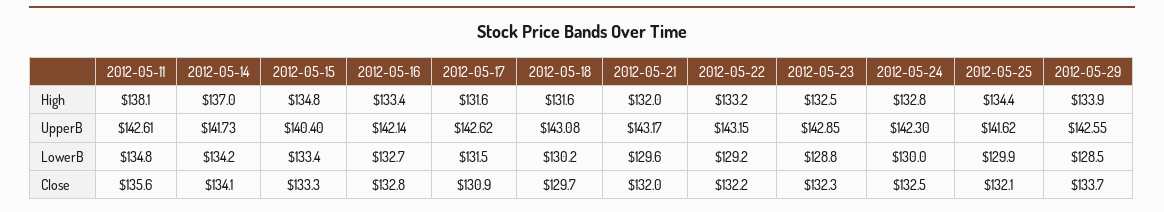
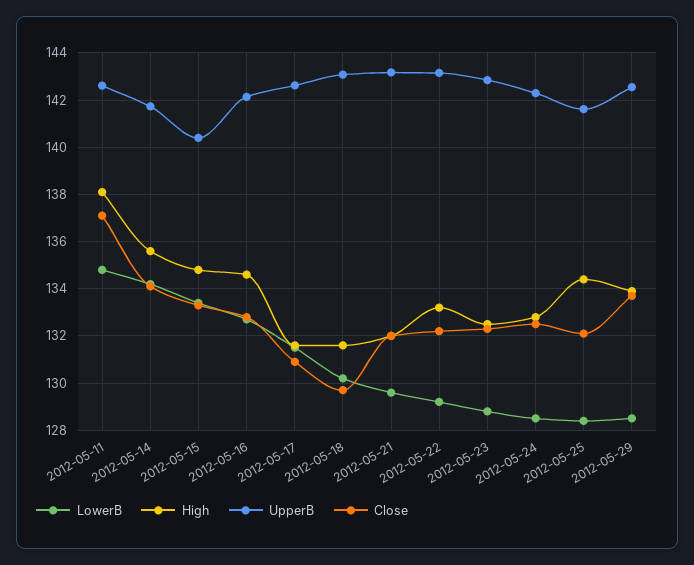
High, 2012-05-14: 137 -> 135.5
High, 2012-05-16: 133.4 -> 134.5
LowerB, 2012-05-24: 130 -> 128.5
LowerB, 2012-05-25: 129.9 -> 128.5
Close, 2012-05-11: 135.6 -> 137

